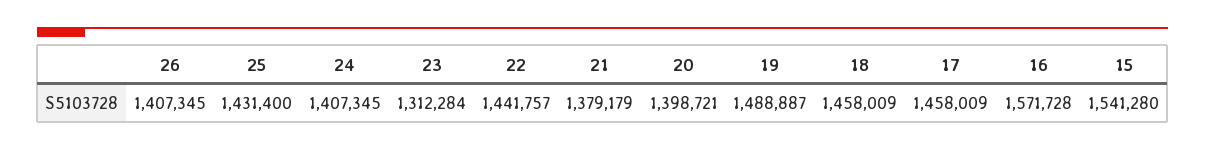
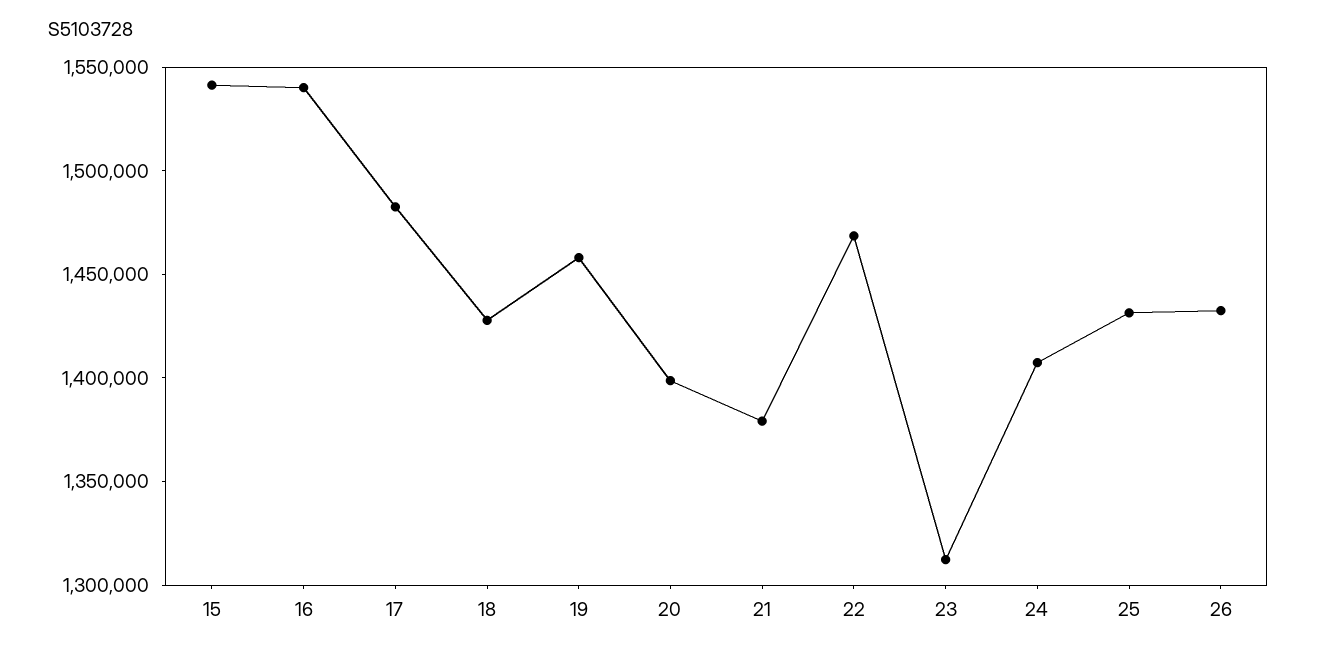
26: 1407345 -> 1430000
22: 1441757 -> 1470000
19: 1488887 -> 1460000
18: 1458009 -> 1430000
17: 1458009 -> 1480000
16: 1571728 -> 1540000

